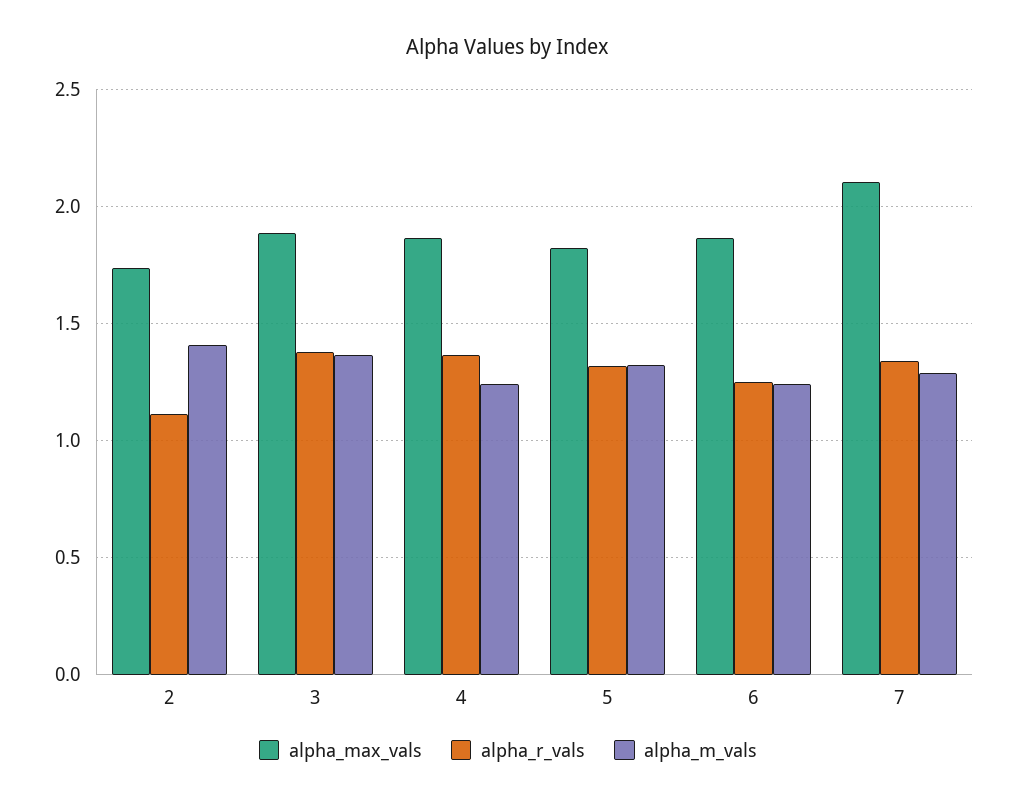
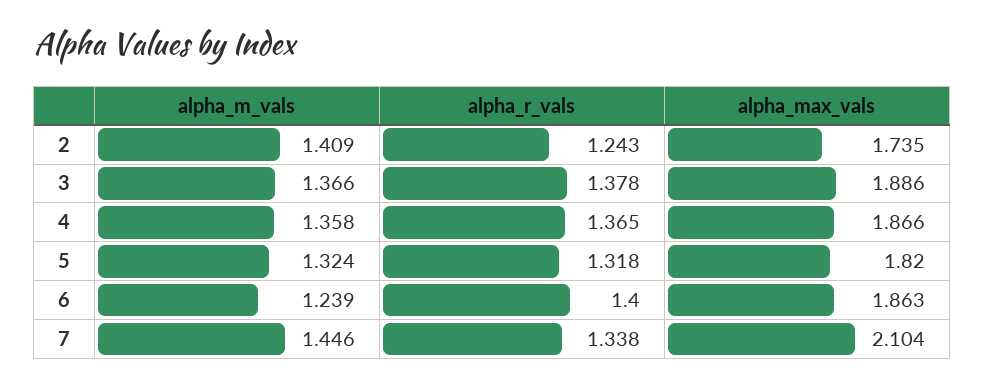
alpha_r_vals, 2: 1.1 -> 1.243
alpha_m_vals, 4: 1.25 -> 1.358
alpha_r_vals, 6: 1.25 -> 1.4
alpha_m_vals, 7: 1.3 -> 1.446

